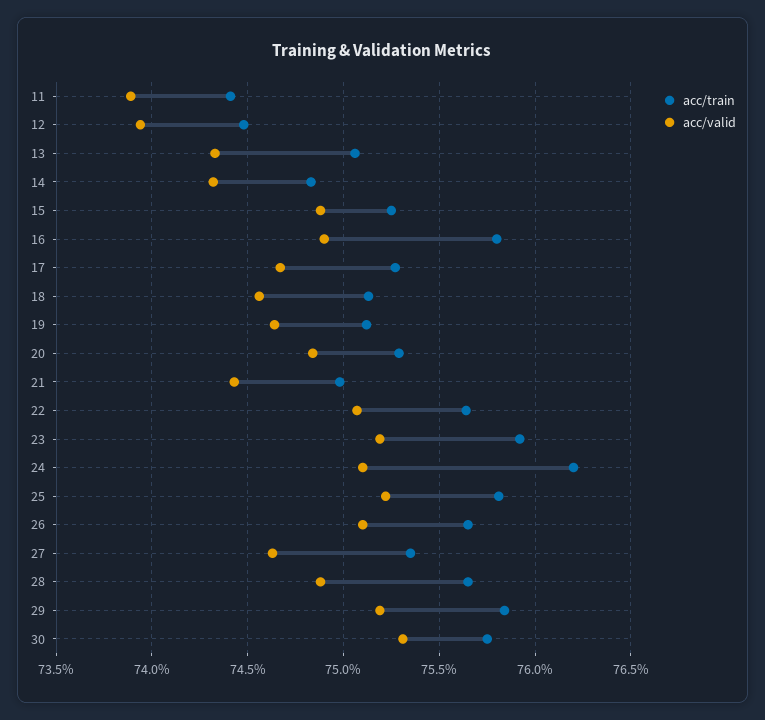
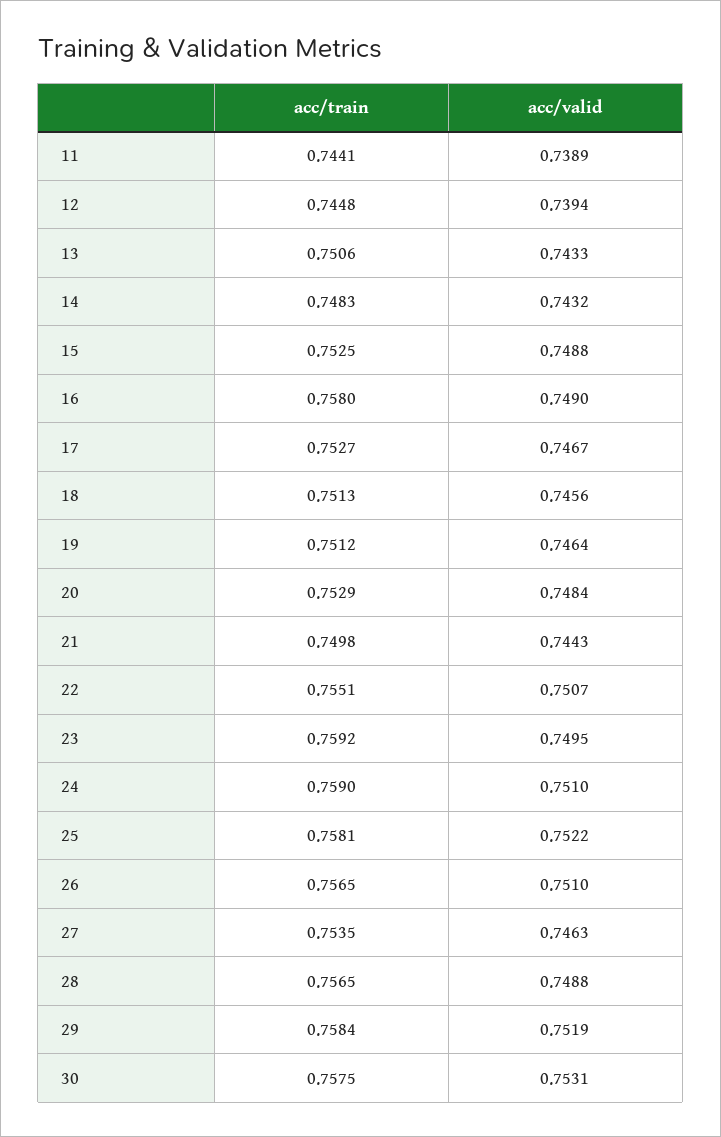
acc/train, 22: 0.7565 -> 0.7551
acc/valid, 23: 0.752 -> 0.7495
acc/train, 24: 0.762 -> 0.759

